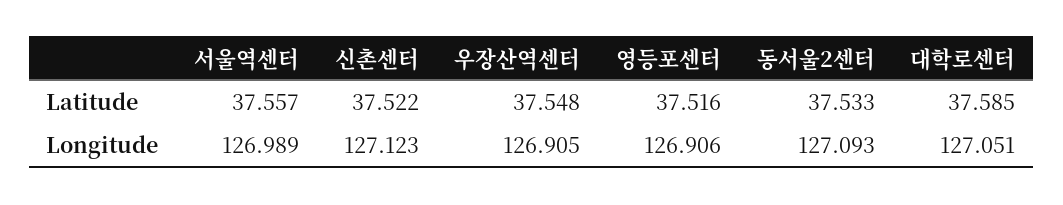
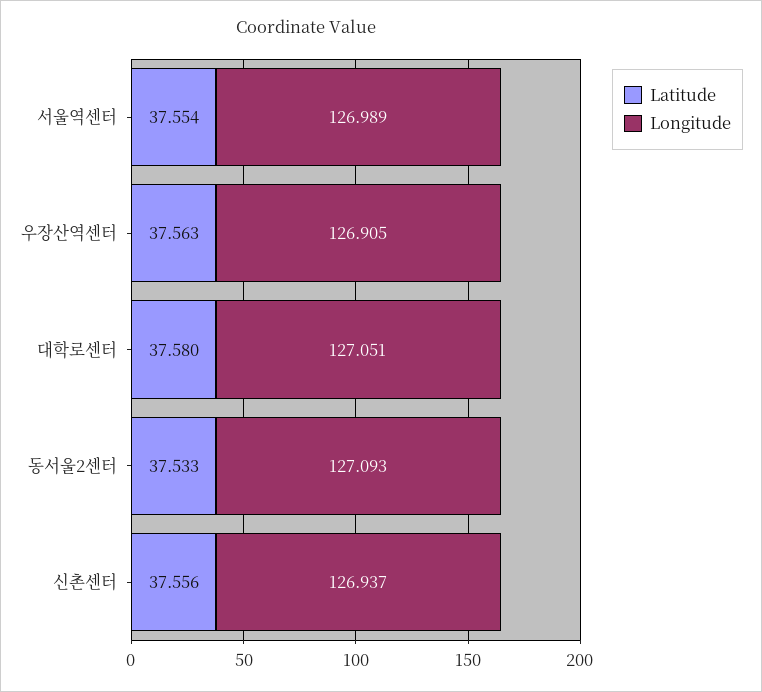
Latitude, 서울역센터: 37.557 -> 37.554
Latitude, 신촌센터: 37.522 -> 37.556
Latitude, 우장산역센터: 37.548 -> 37.563
Latitude, 영등포센터: 37.516 -> none
Latitude, 대학로센터: 37.585 -> 37.58
Longitude, 신촌센터: 127.123 -> 126.937
Longitude, 영등포센터: 126.906 -> none

